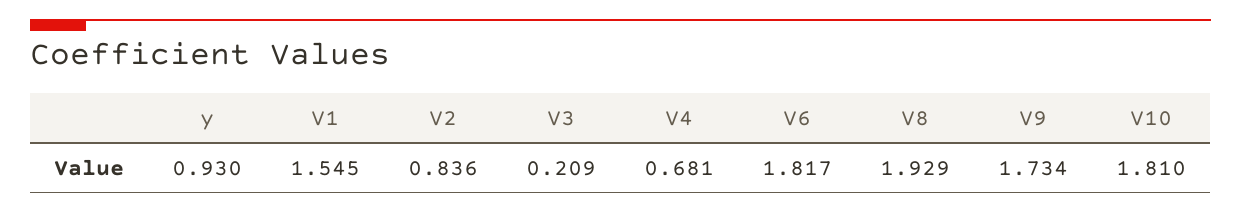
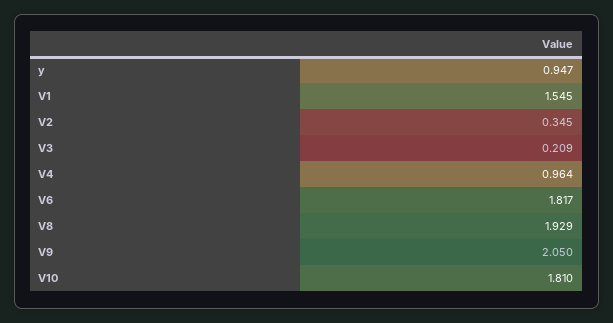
y: 0.93 -> 0.947
V2: 0.836 -> 0.345
V4: 0.681 -> 0.964
V9: 1.734 -> 2.05

